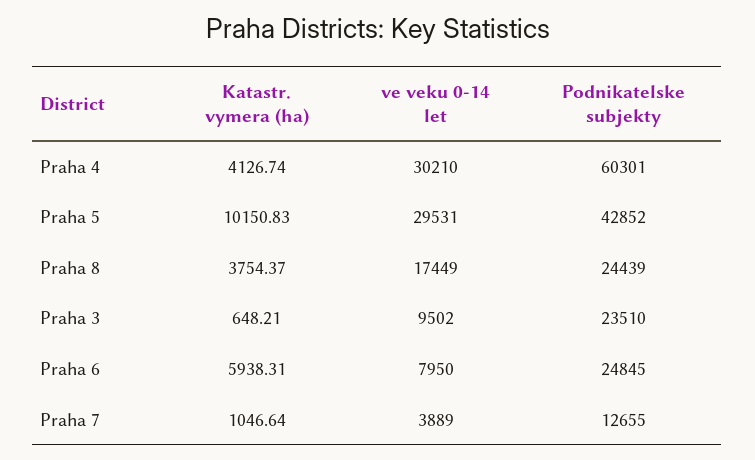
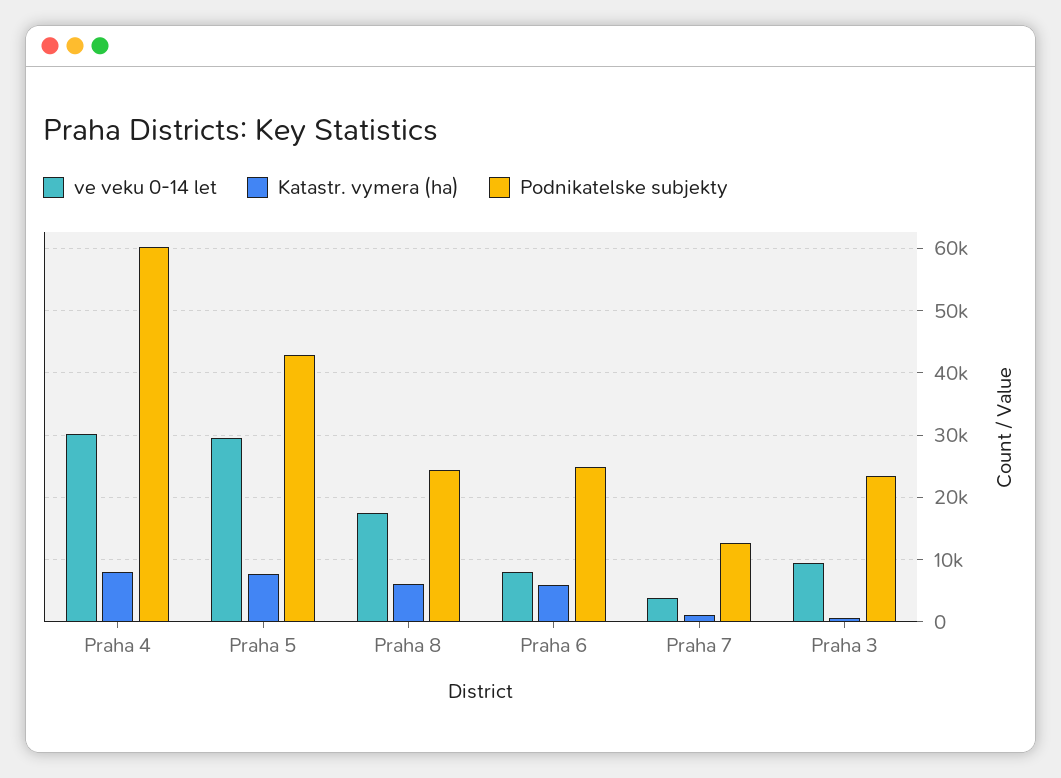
Katastr. vymera (ha), Praha 4: 4126.74 -> 8000
Katastr. vymera (ha), Praha 5: 10150.83 -> 8000
Katastr. vymera (ha), Praha 8: 3754.37 -> 6000

